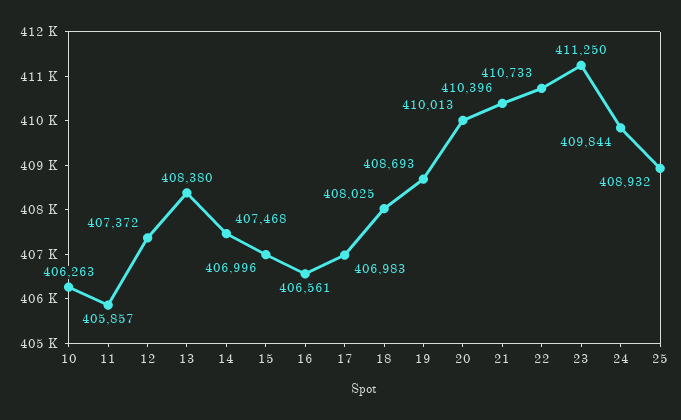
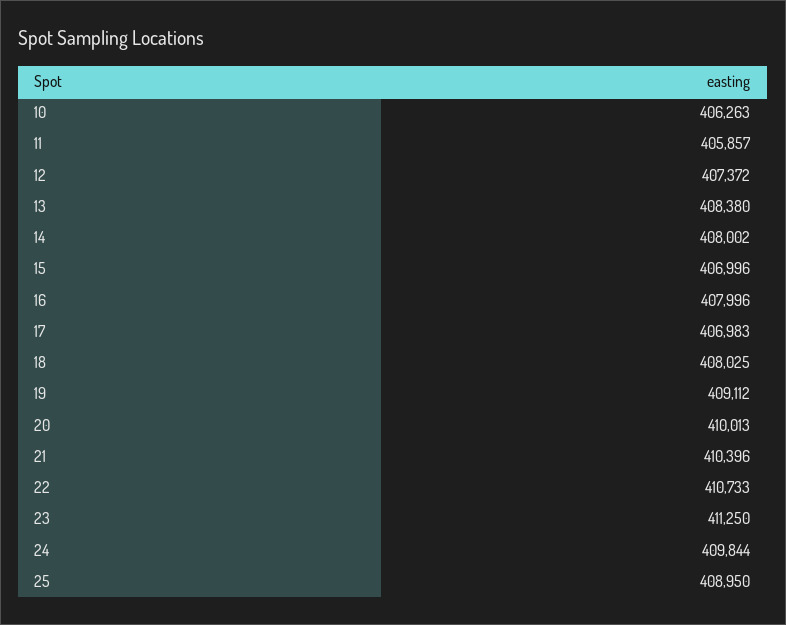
14: 407468 -> 408002
16: 406561 -> 407996
19: 408693 -> 409112
25: 408932 -> 408950

